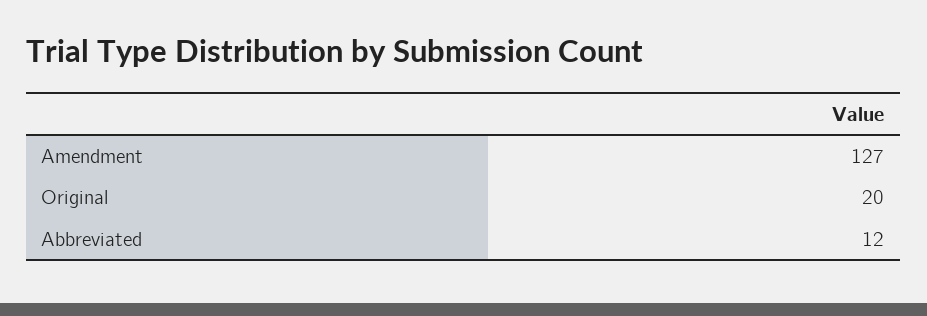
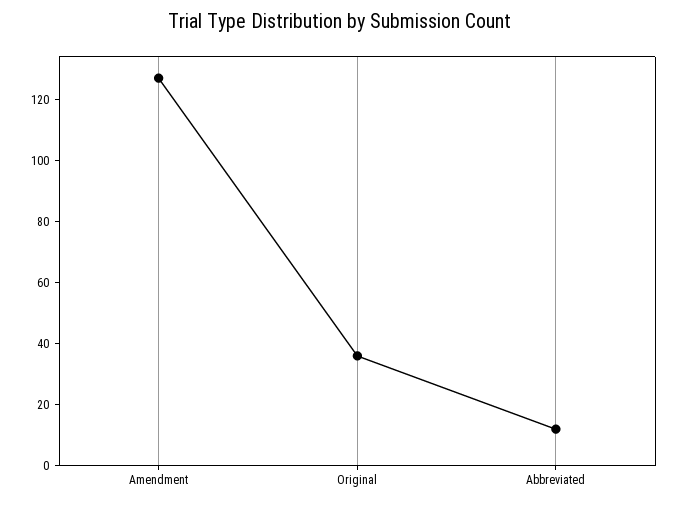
Original: 20 -> 35

